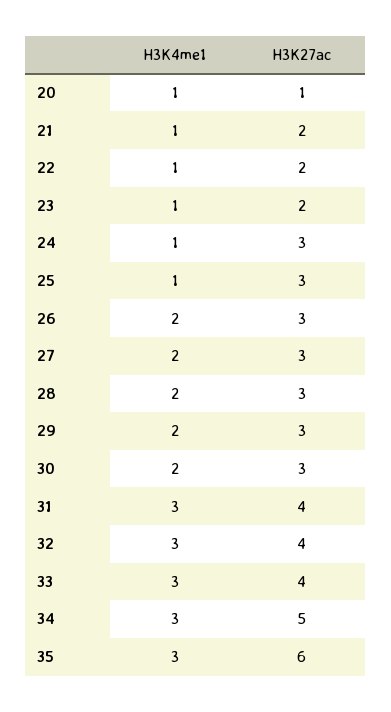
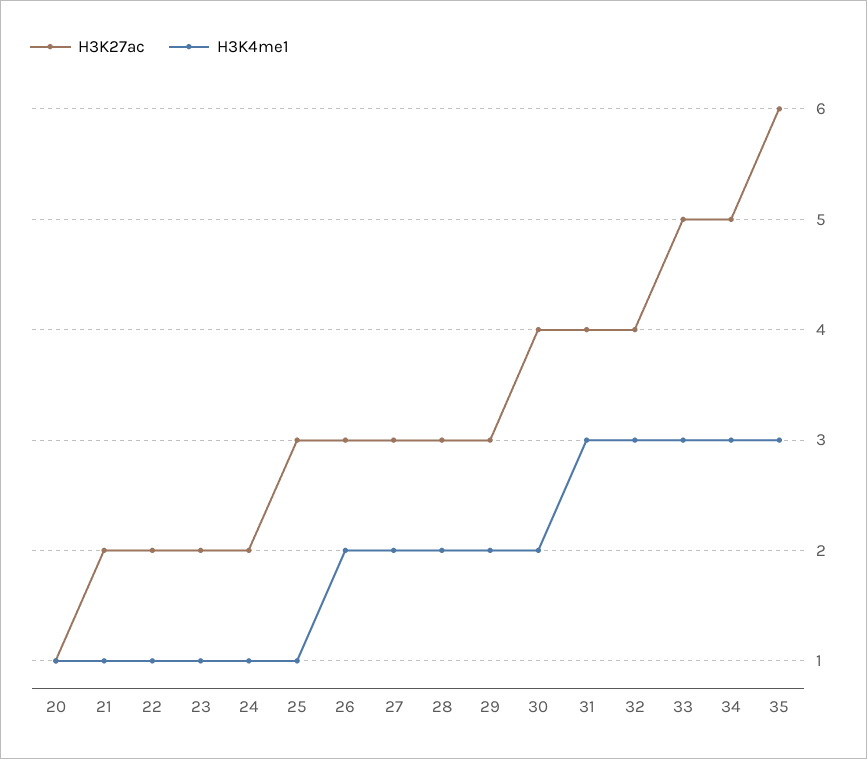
H3K27ac, 24: 3 -> 2
H3K27ac, 30: 3 -> 4
H3K27ac, 33: 4 -> 5

